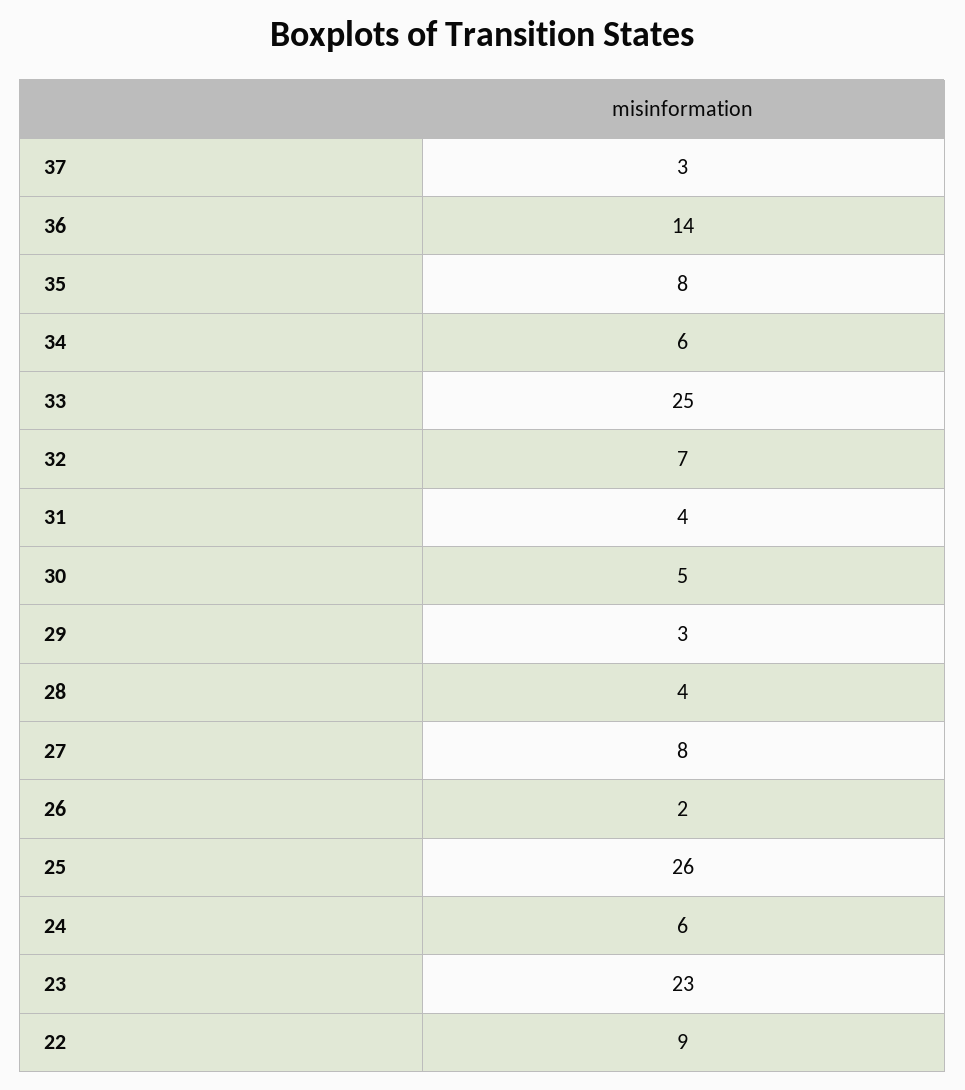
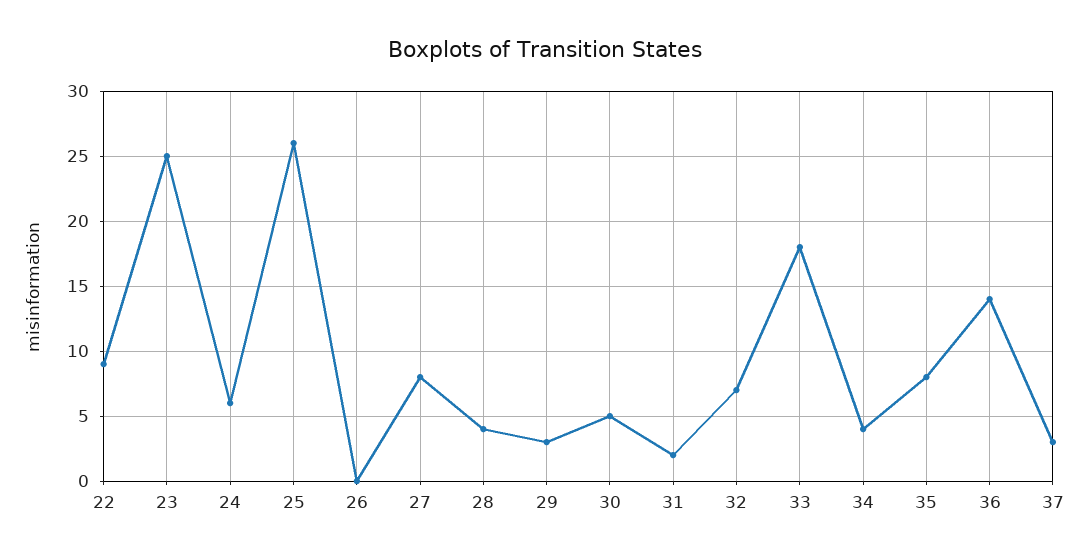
34: 6 -> 4
33: 25 -> 18
31: 4 -> 2
26: 2 -> 0
23: 23 -> 25

